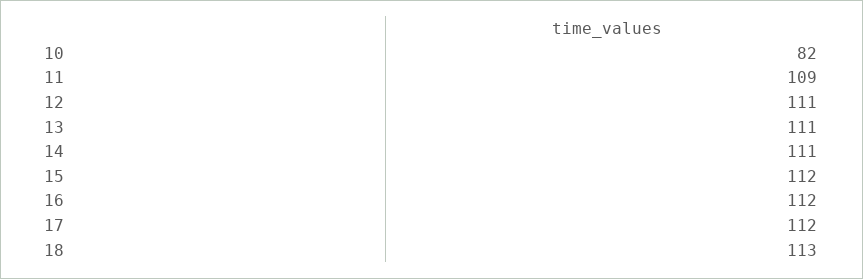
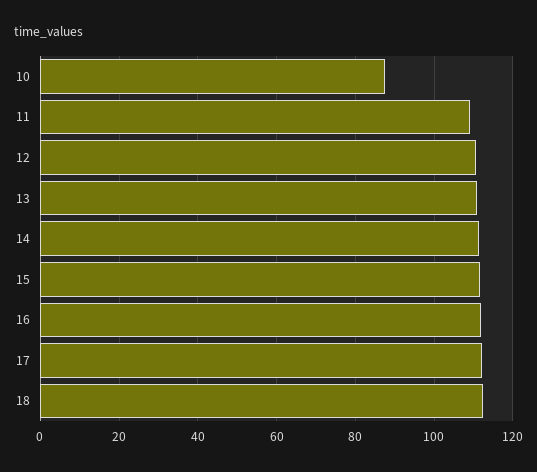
10: 82 -> 88

